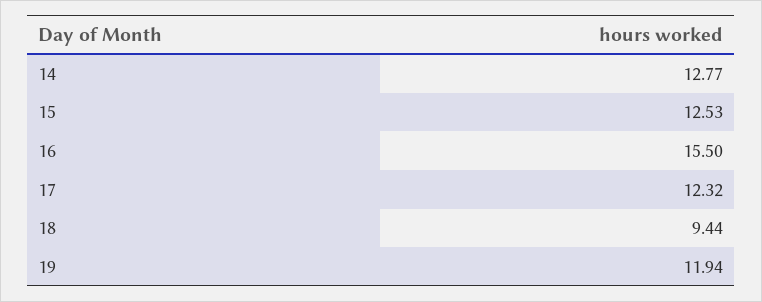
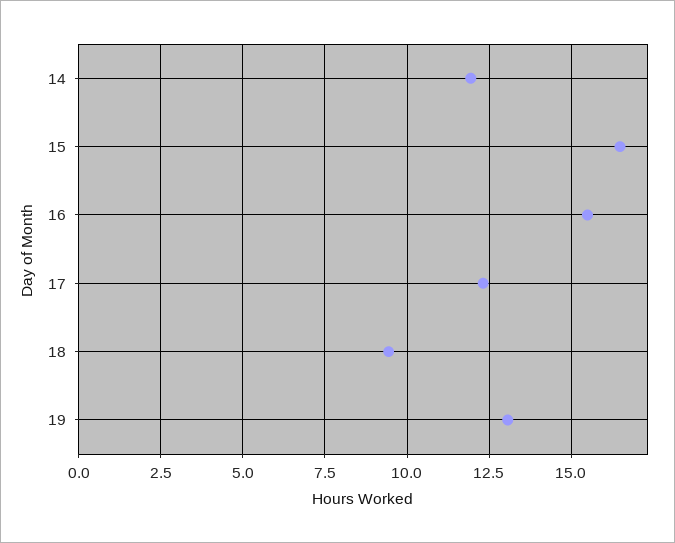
14: 12.77 -> 12
15: 12.53 -> 16.5
19: 11.94 -> 13

